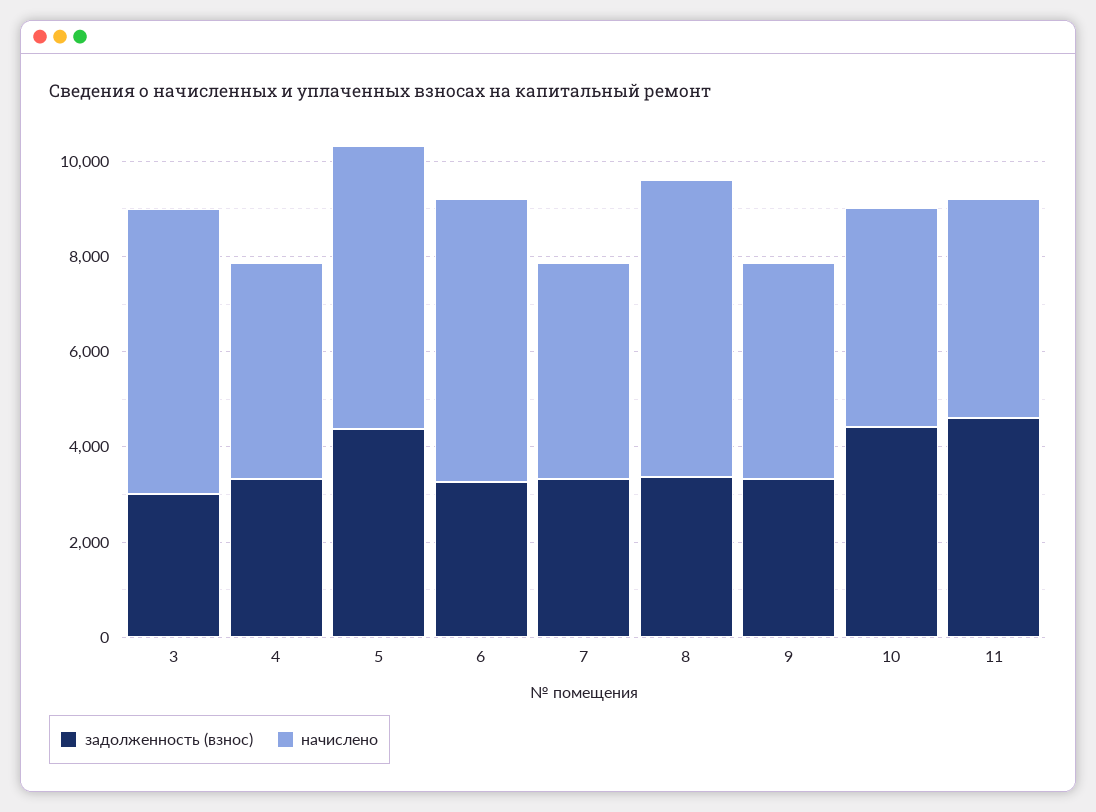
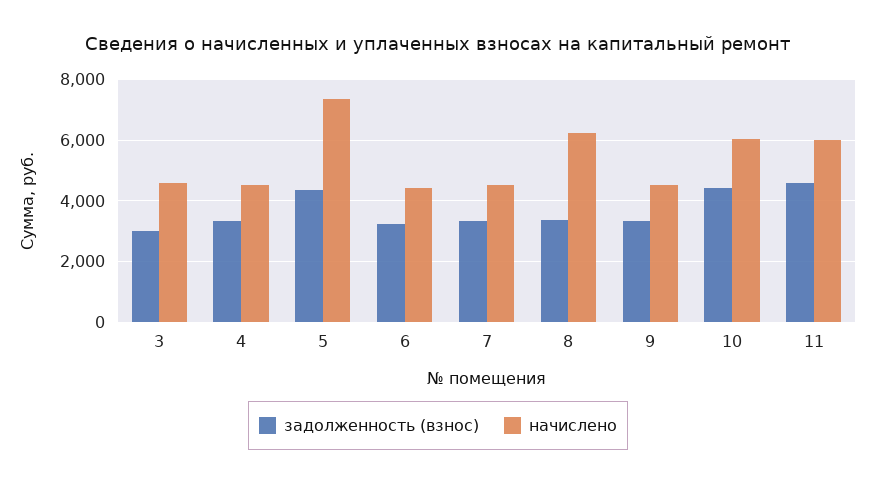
начислено, 3: 6000 -> 4600
начислено, 5: 6000 -> 7400
начислено, 6: 6000 -> 4400
начислено, 10: 4500 -> 6000
начислено, 11: 4500 -> 6000

